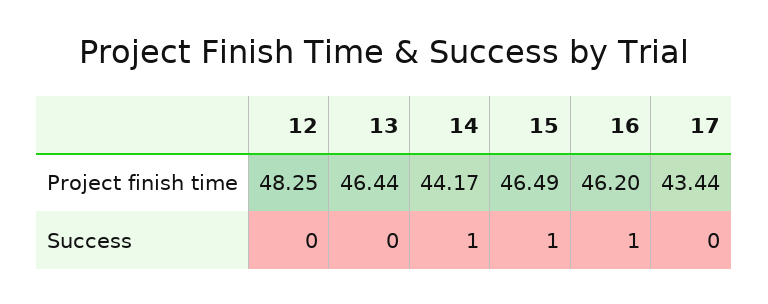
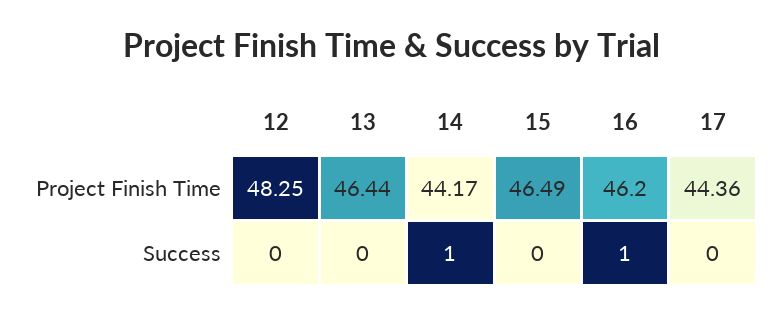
17, Project finish time: 43.44 -> 44.36
15, Success: 1 -> 0

